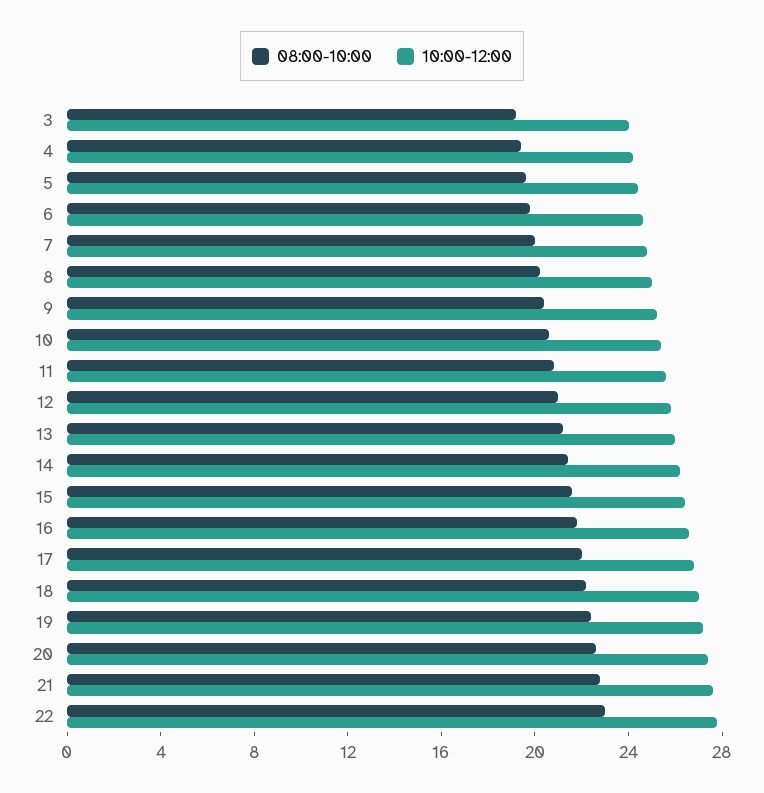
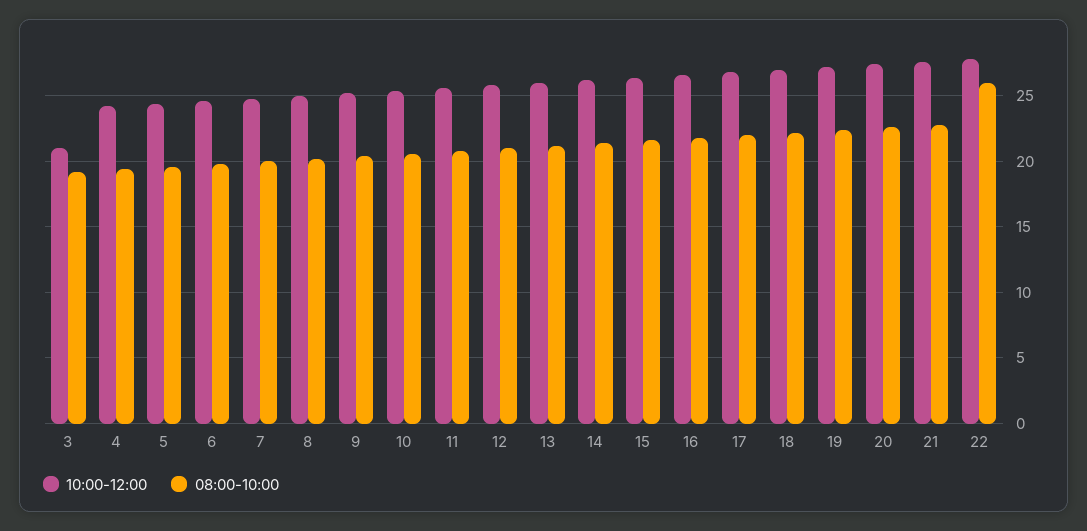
10:00-12:00, 3: 24 -> 21
08:00-10:00, 22: 23 -> 26

